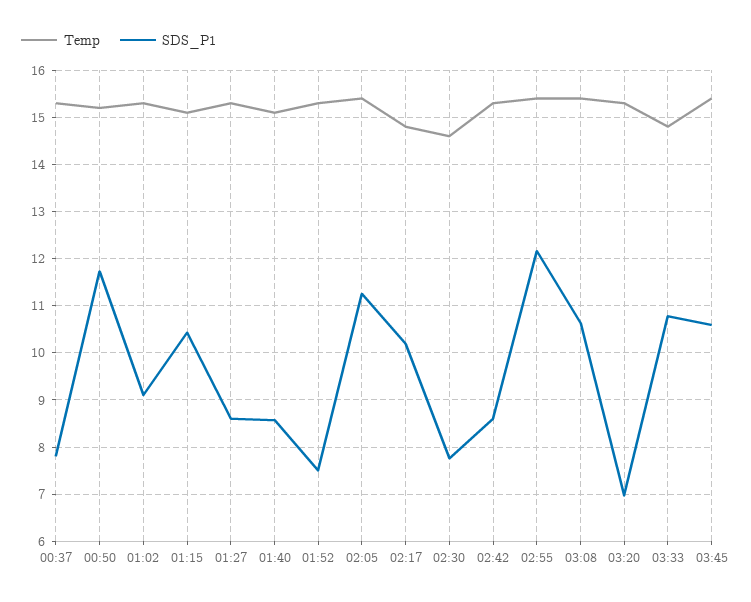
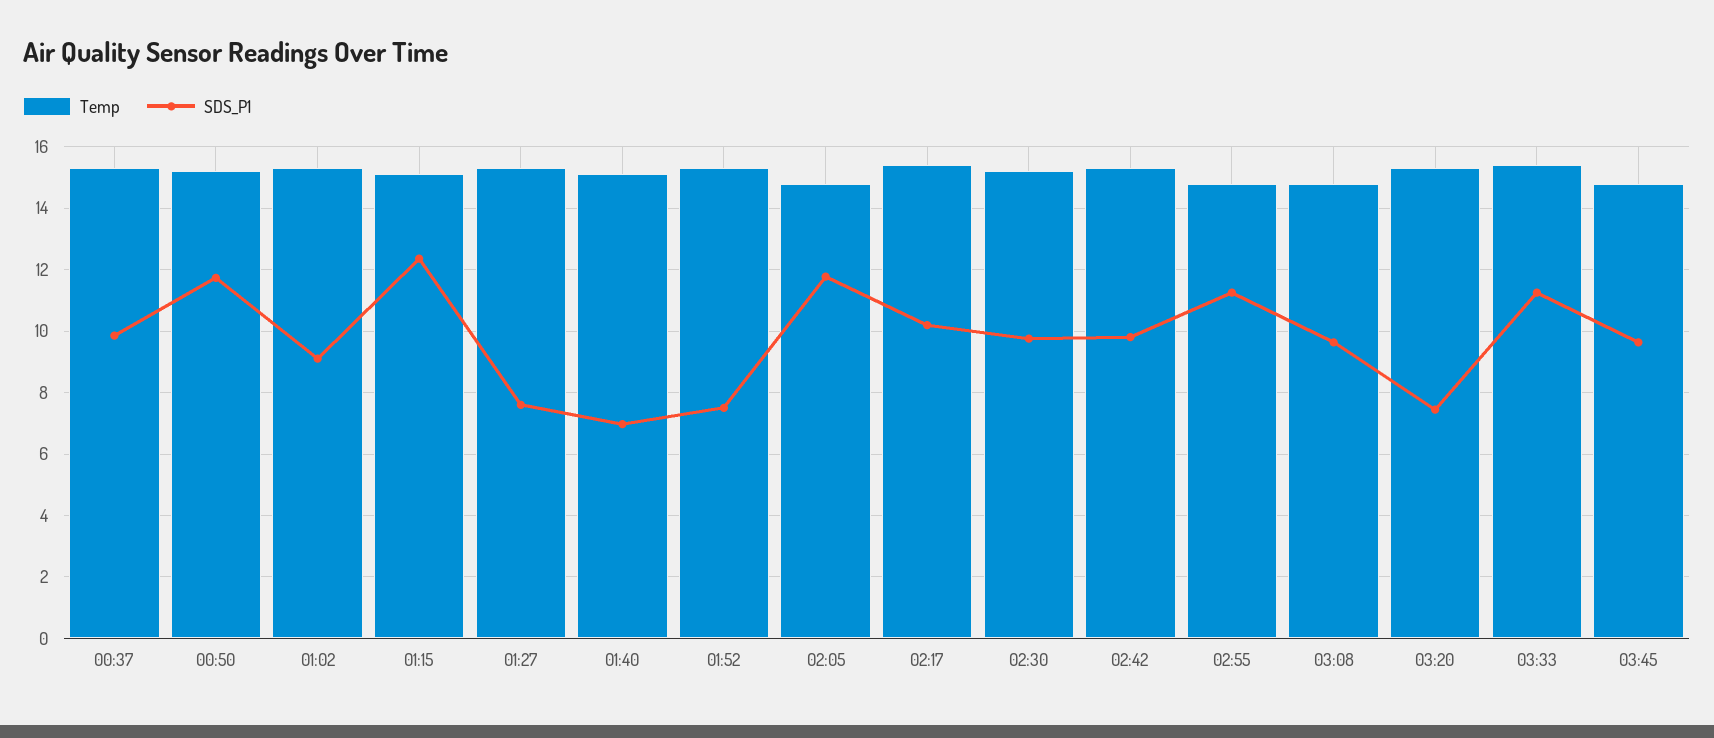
SDS_P1, 00:37: 7.8 -> 9.8
SDS_P1, 01:15: 10.4 -> 12.4
SDS_P1, 01:27: 8.6 -> 7.6
SDS_P1, 01:40: 8.6 -> 7
Temp, 02:05: 15.4 -> 14.8
SDS_P1, 02:05: 11.2 -> 11.8
Temp, 02:17: 14.8 -> 15.4
Temp, 02:30: 14.6 -> 15.2
SDS_P1, 02:30: 7.8 -> 9.8
SDS_P1, 02:42: 8.6 -> 9.8
Temp, 02:55: 15.4 -> 14.8
SDS_P1, 02:55: 12.2 -> 11.2
Temp, 03:08: 15.4 -> 14.8
SDS_P1, 03:08: 10.6 -> 9.6
SDS_P1, 03:20: 7 -> 7.4
Temp, 03:33: 14.8 -> 15.4
SDS_P1, 03:33: 10.8 -> 11.2
Temp, 03:45: 15.4 -> 14.8
SDS_P1, 03:45: 10.6 -> 9.6

